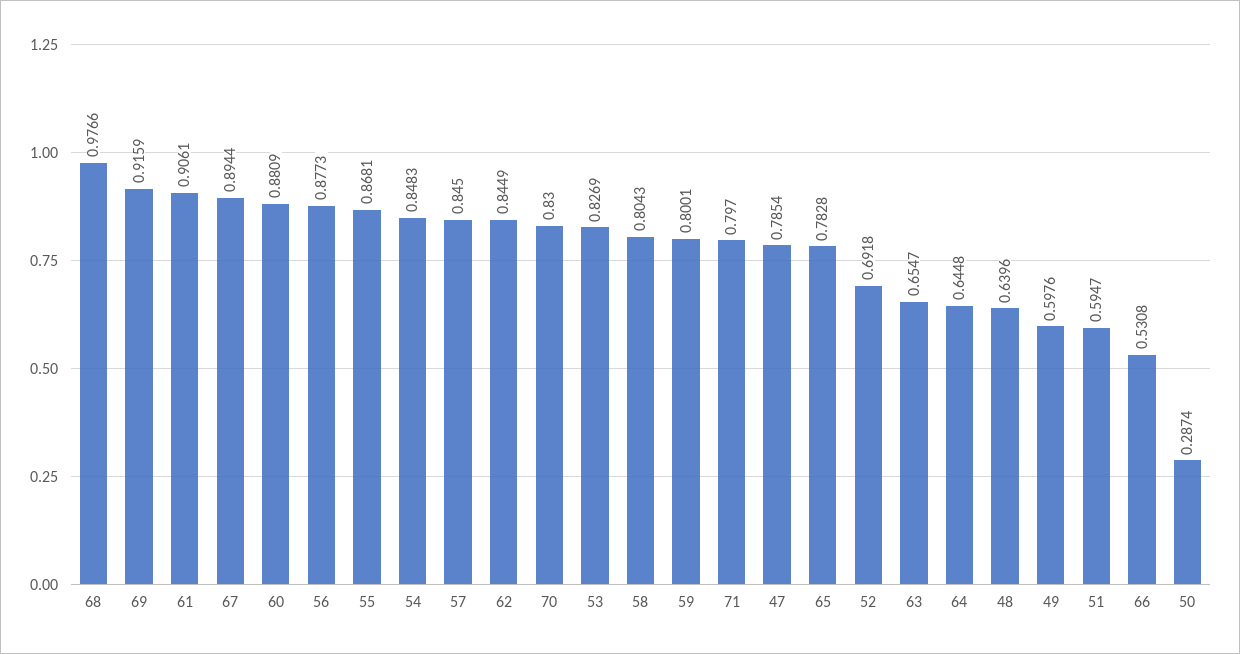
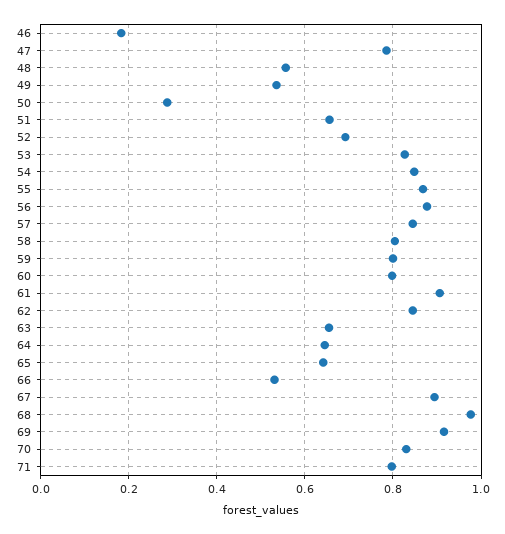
60: 0.8809 -> 0.8
65: 0.7828 -> 0.64
48: 0.6396 -> 0.56
49: 0.5976 -> 0.54
51: 0.5947 -> 0.66
46: none -> 0.18

